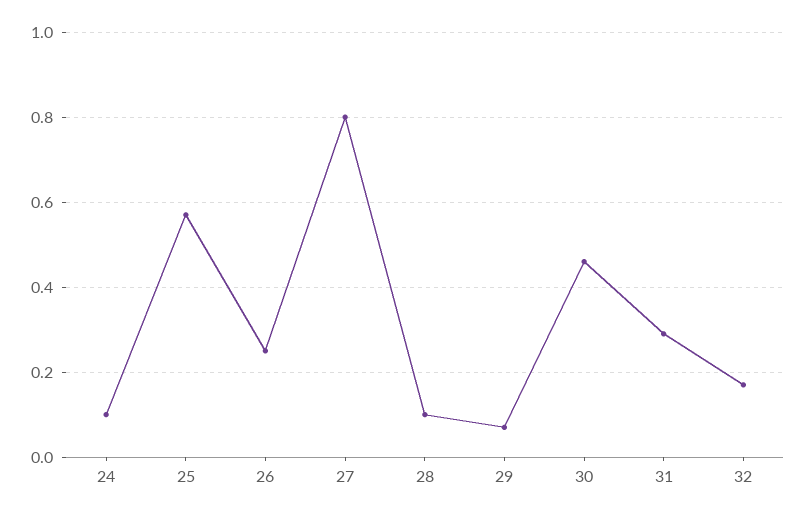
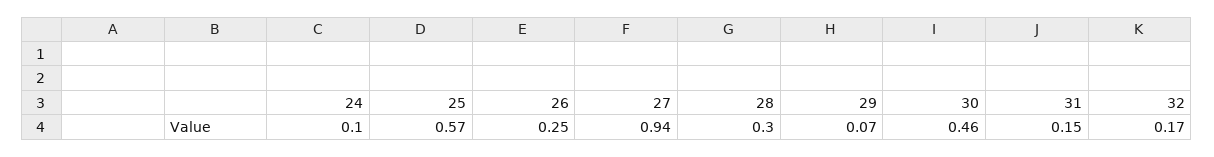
27: 0.8 -> 0.94
28: 0.1 -> 0.3
31: 0.3 -> 0.15

